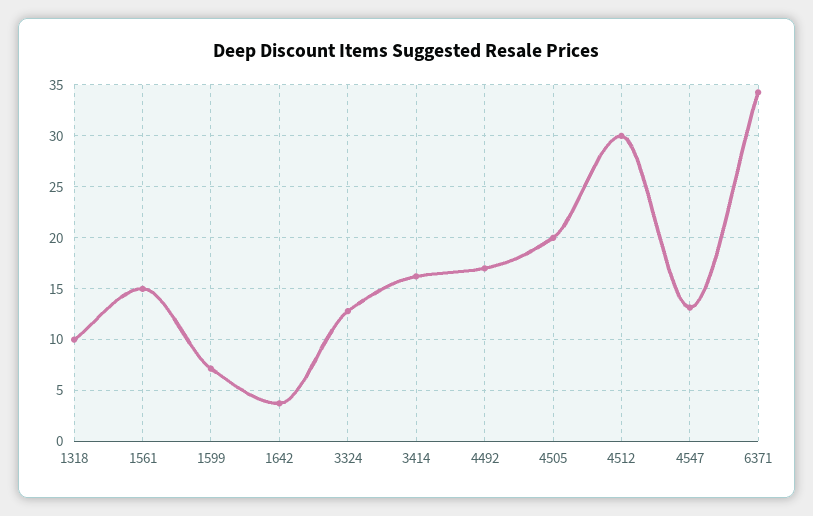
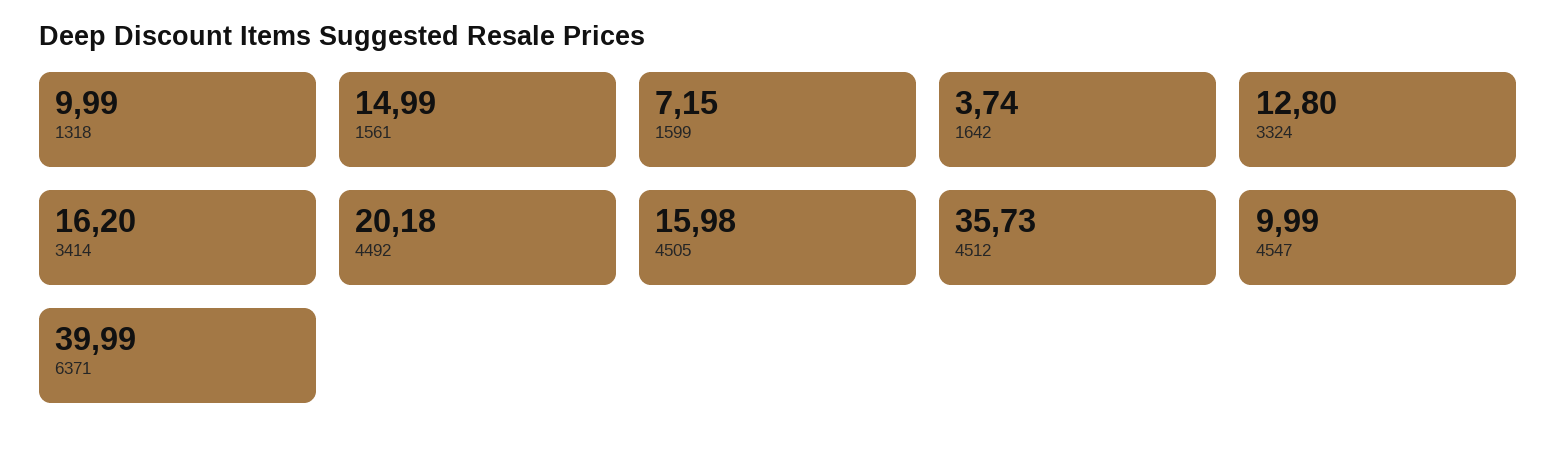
4492: 17 -> 20.18
4505: 20 -> 15.98
4512: 30 -> 35.73
4547: 13 -> 9.99
6371: 34 -> 39.99

